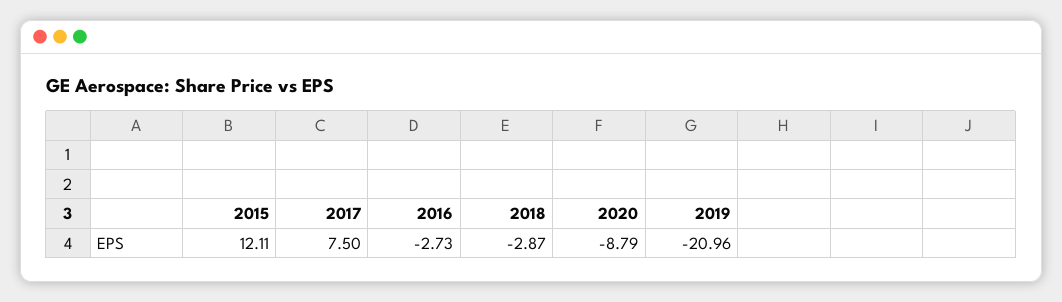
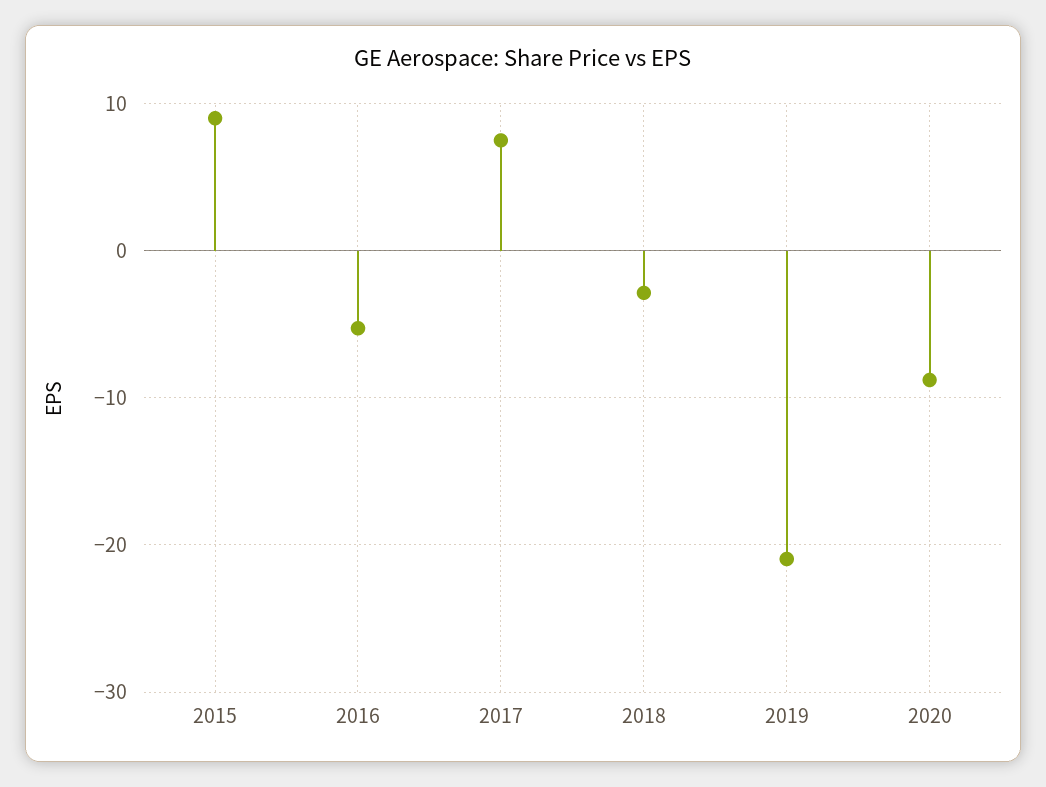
2015: 12.11 -> 9
2016: -2.73 -> -5

